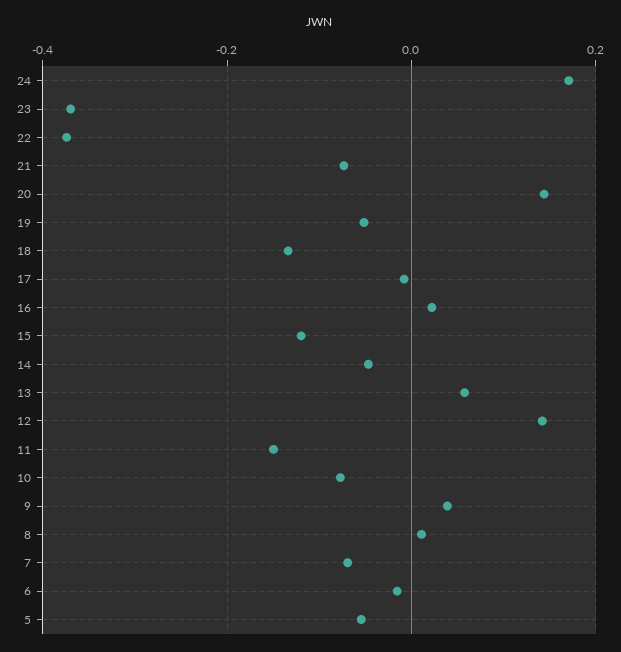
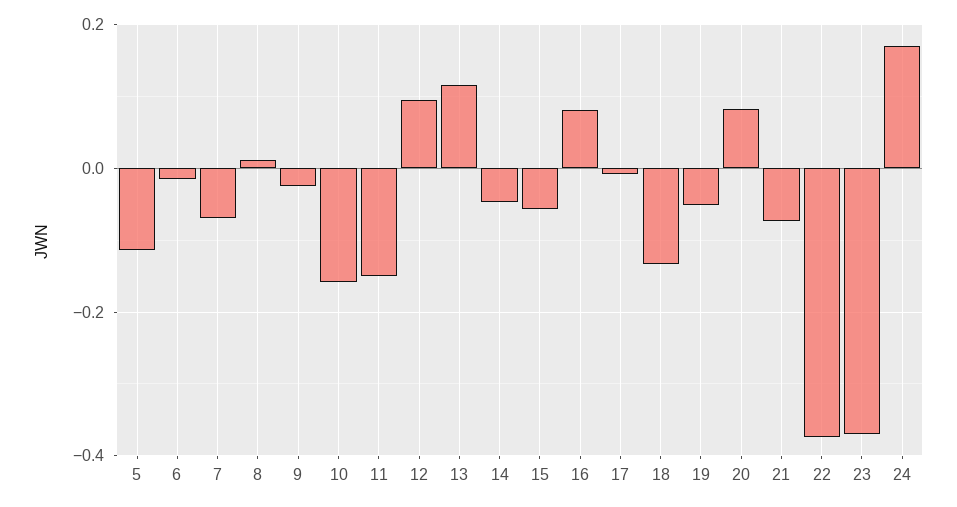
20: 0.14 -> 0.08
16: 0.02 -> 0.08
15: -0.12 -> -0.06
13: 0.06 -> 0.12
12: 0.14 -> 0.1
10: -0.08 -> -0.16
9: 0.04 -> -0.02
5: -0.06 -> -0.12

